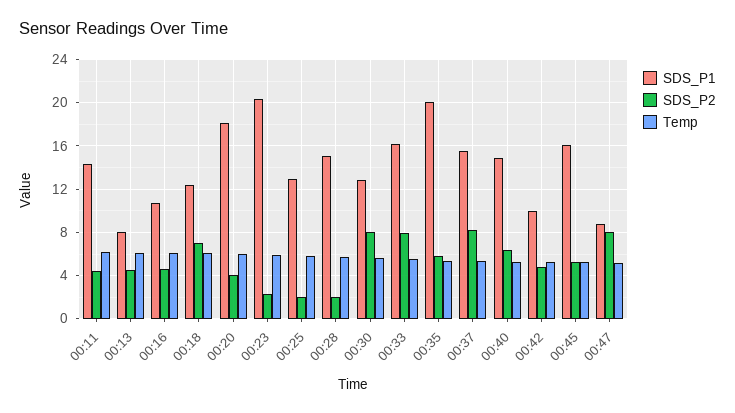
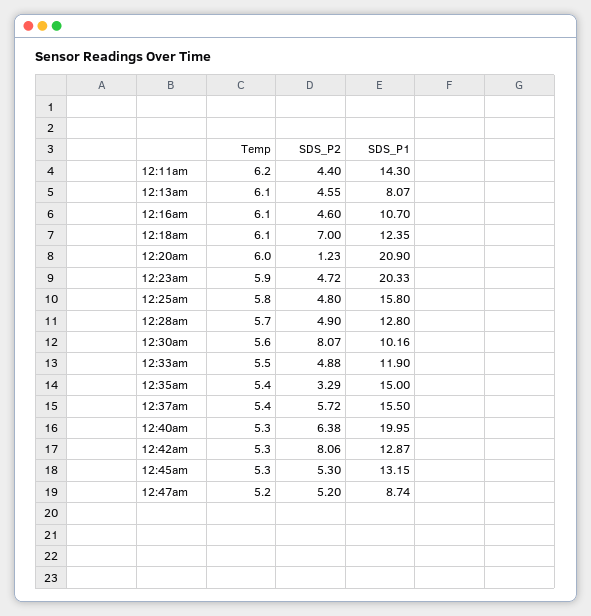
SDS_P1, 00:20: 18 -> 20.9
SDS_P2, 00:20: 4 -> 1.23
SDS_P2, 00:23: 2 -> 4.72
SDS_P1, 00:25: 13 -> 15.8
SDS_P2, 00:25: 2 -> 4.8
SDS_P1, 00:28: 15 -> 12.8
SDS_P2, 00:28: 2 -> 4.9
SDS_P1, 00:30: 13 -> 10.16
SDS_P1, 00:33: 16 -> 11.9
SDS_P2, 00:33: 8 -> 4.88
SDS_P1, 00:35: 20 -> 15
SDS_P2, 00:35: 6 -> 3.29
SDS_P2, 00:37: 8 -> 5.72
SDS_P1, 00:40: 15 -> 19.95
SDS_P1, 00:42: 10 -> 12.87
SDS_P2, 00:42: 5 -> 8.06
SDS_P1, 00:45: 16 -> 13.15
SDS_P2, 00:47: 8 -> 5.2

